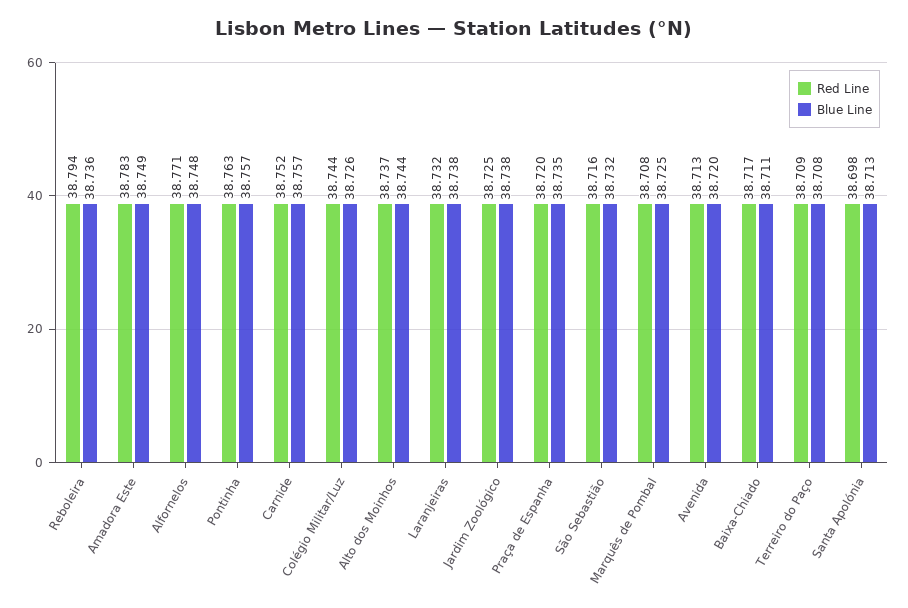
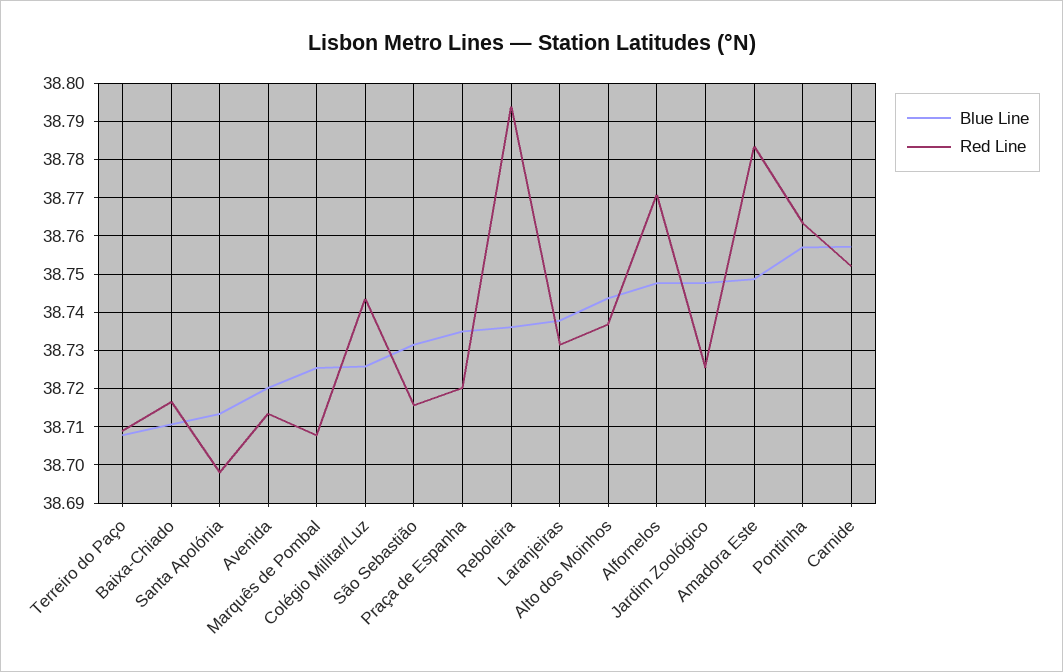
Blue Line, Jardim Zoológico: 38.738 -> 38.748

